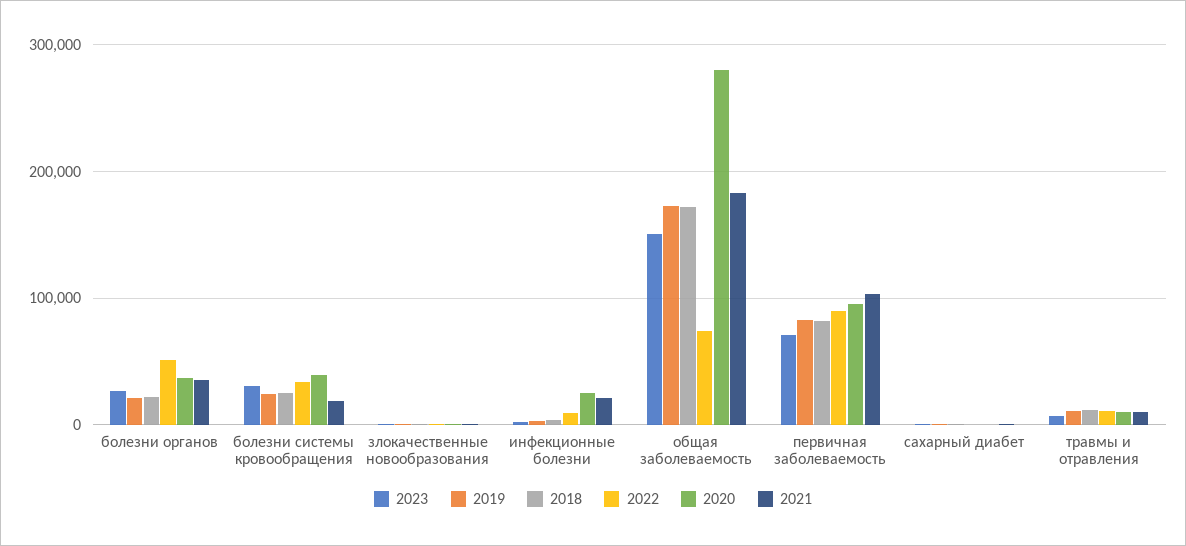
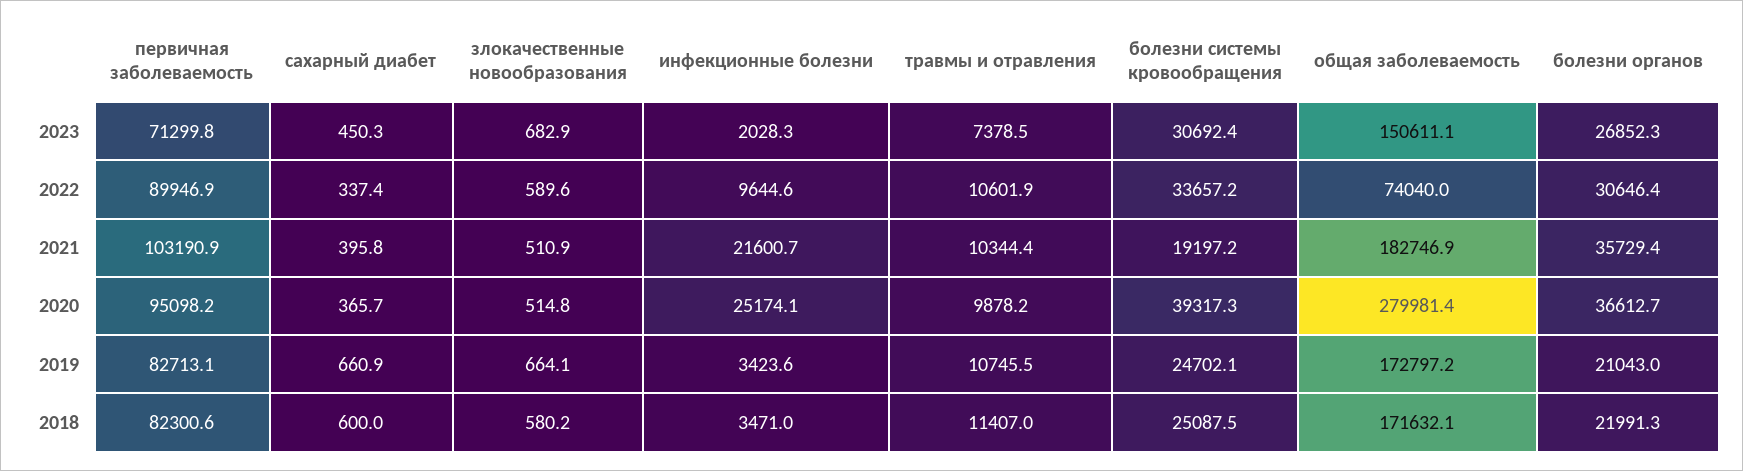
2022, болезни органов: 50000 -> 30646.4

